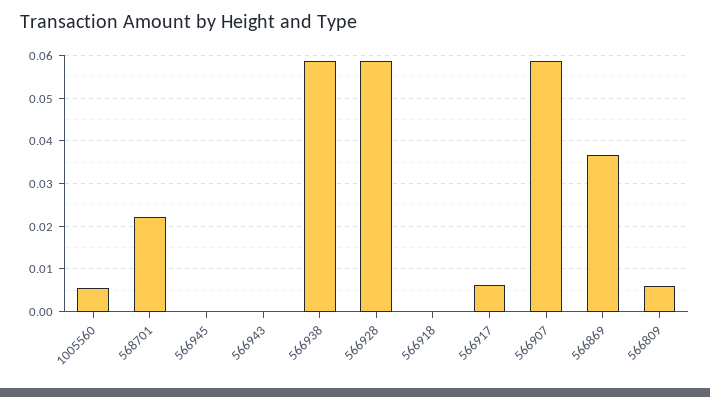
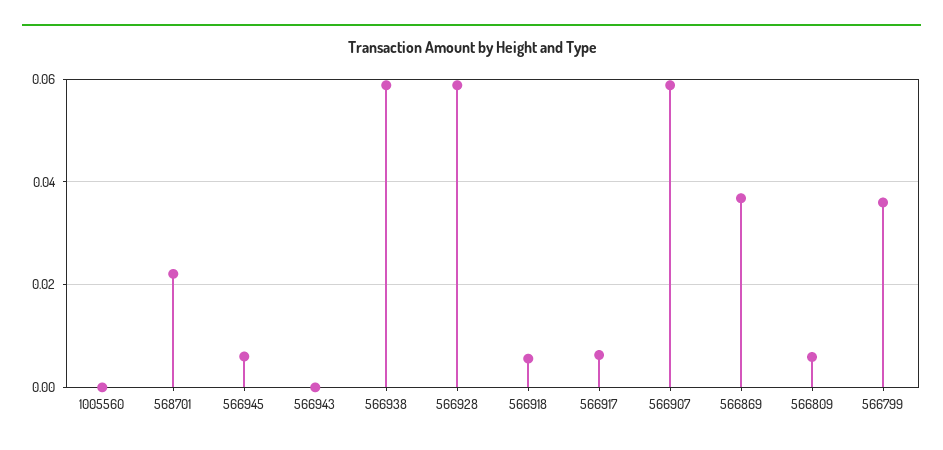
1005560: 0.006 -> 0
566945: 0 -> 0.006
566918: 0 -> 0.006
566799: none -> 0.036

